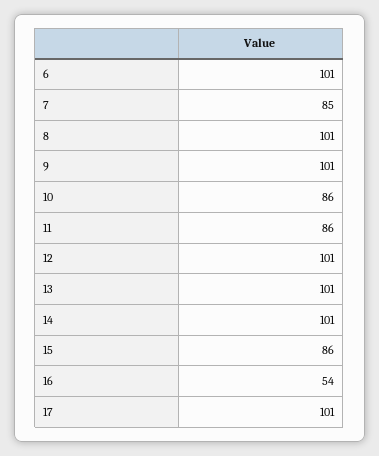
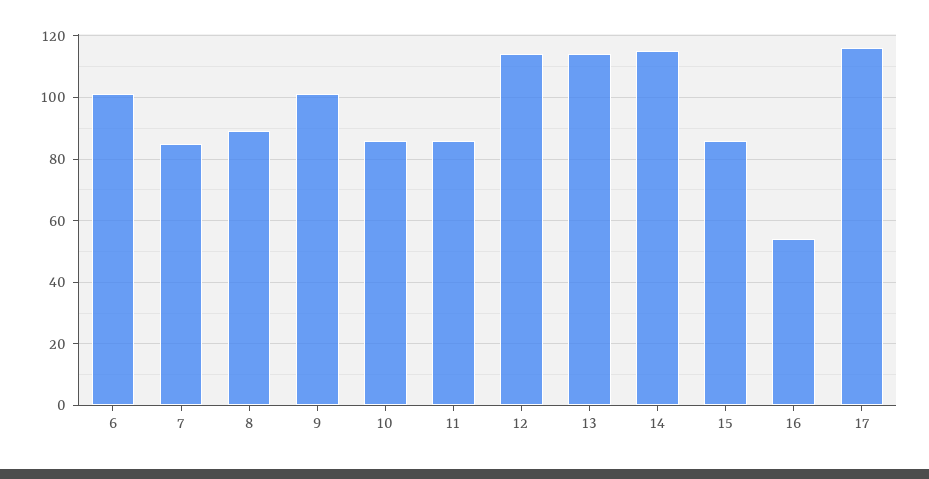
8: 101 -> 90
12: 101 -> 115
13: 101 -> 115
14: 101 -> 115
17: 101 -> 115

